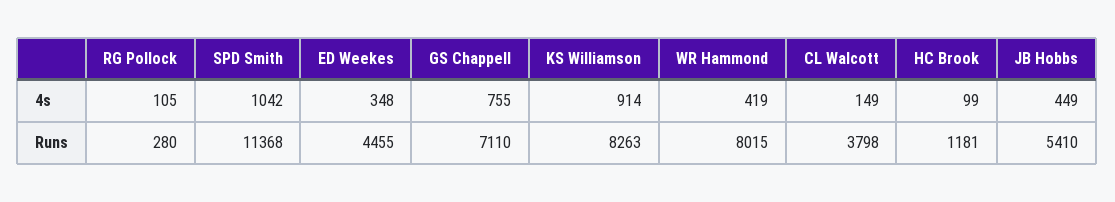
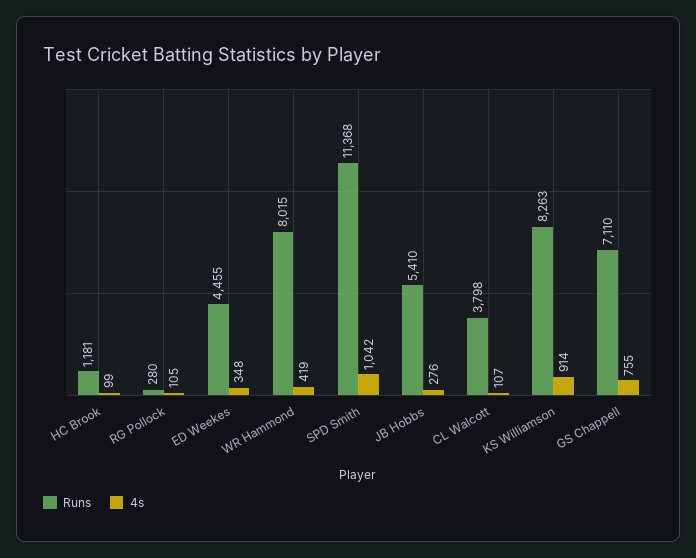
4s, CL Walcott: 149 -> 107
4s, JB Hobbs: 449 -> 276

